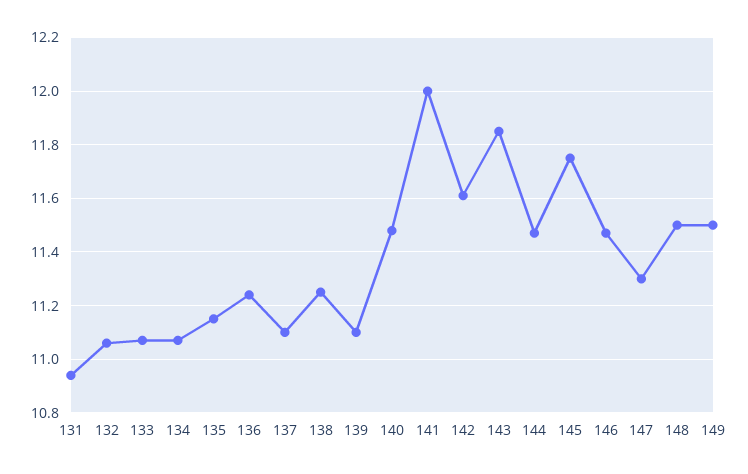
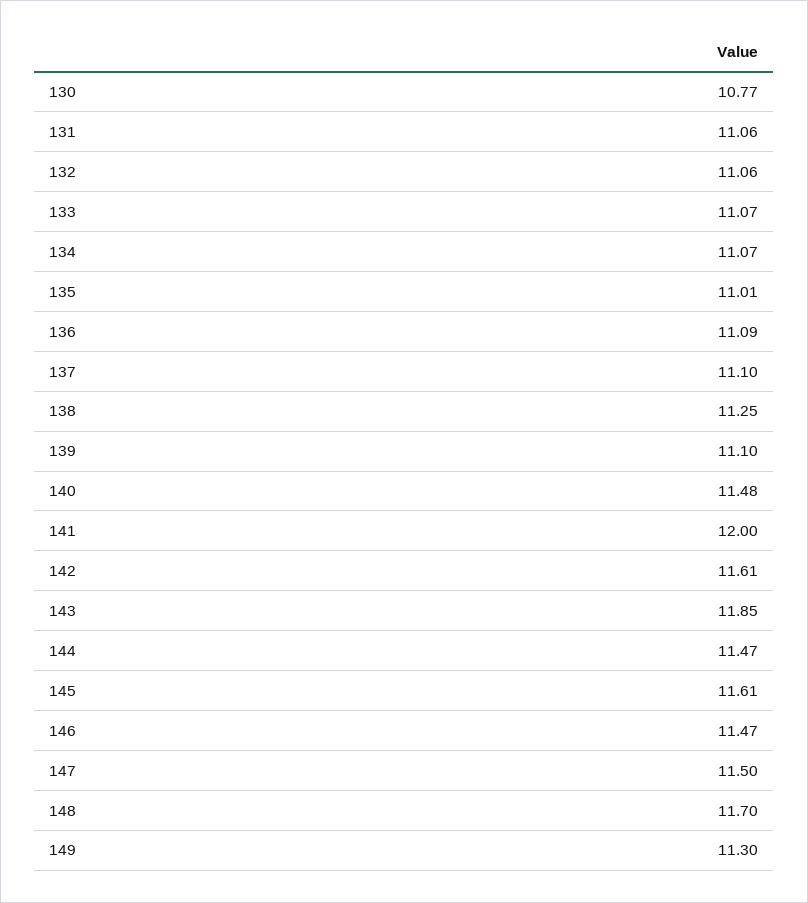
131: 10.95 -> 11.06
135: 11.15 -> 11.01
136: 11.25 -> 11.09
145: 11.75 -> 11.61
147: 11.3 -> 11.5
148: 11.5 -> 11.7
149: 11.5 -> 11.3
130: none -> 10.77

